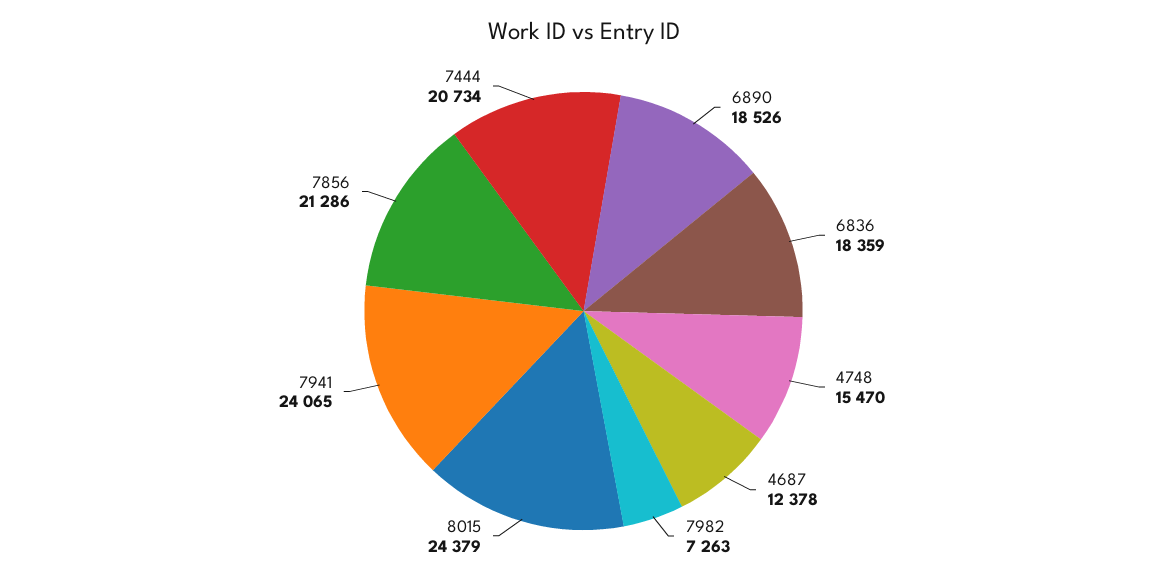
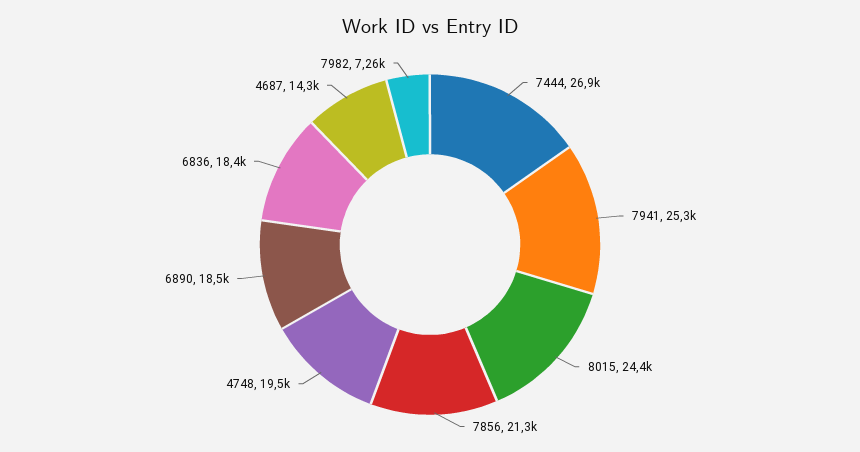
4748: 15470 -> 19500
4687: 12378 -> 14300
7941: 24065 -> 25300
7444: 20734 -> 26900

